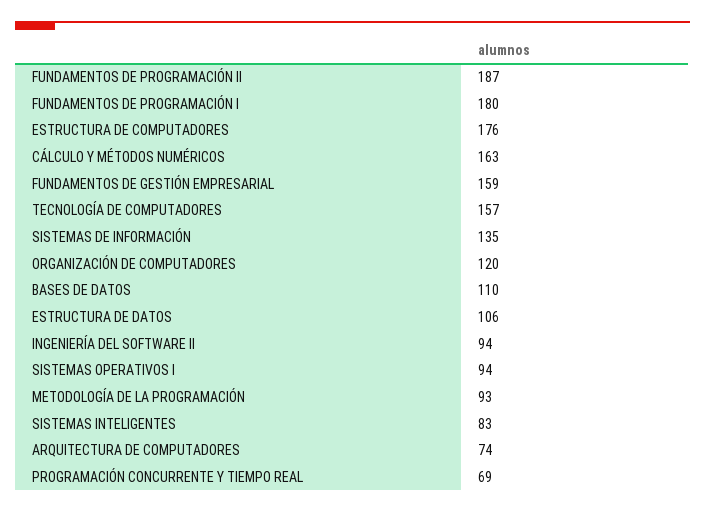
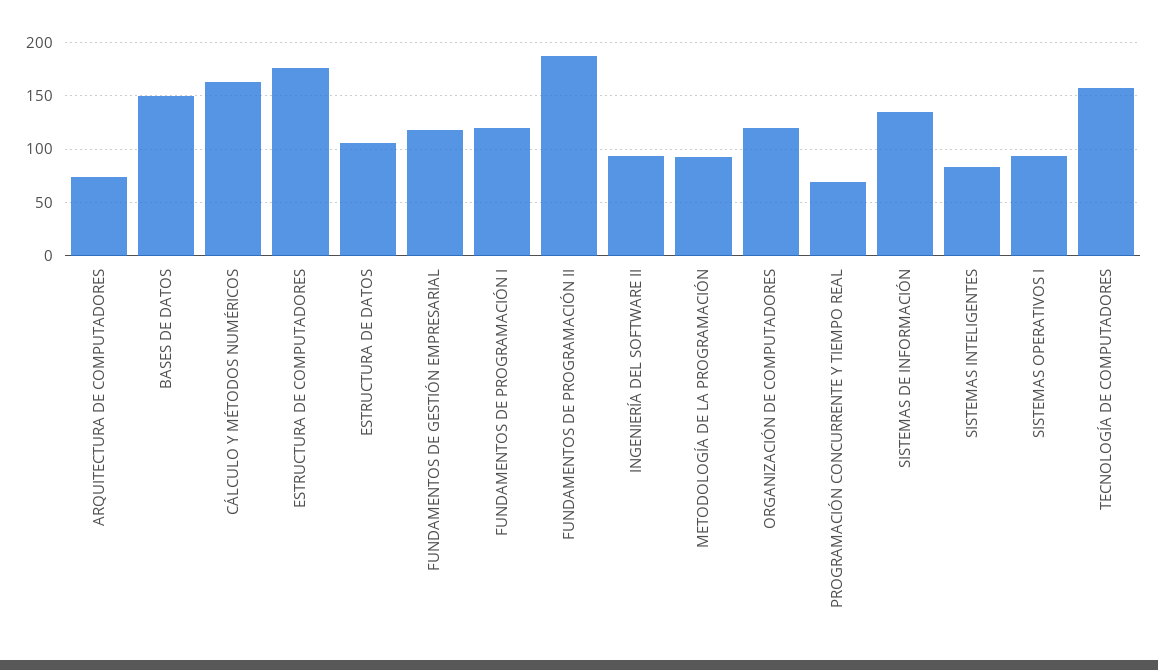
FUNDAMENTOS DE PROGRAMACIÓN I: 180 -> 120
FUNDAMENTOS DE GESTIÓN EMPRESARIAL: 159 -> 120
BASES DE DATOS: 110 -> 150

